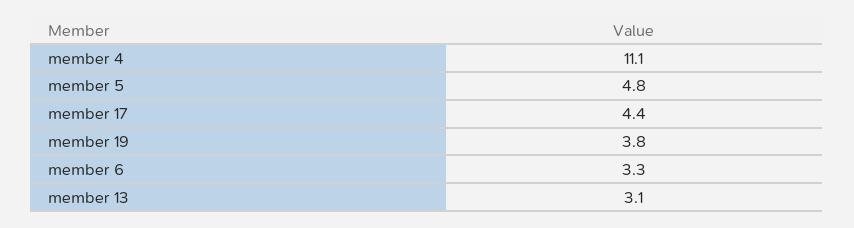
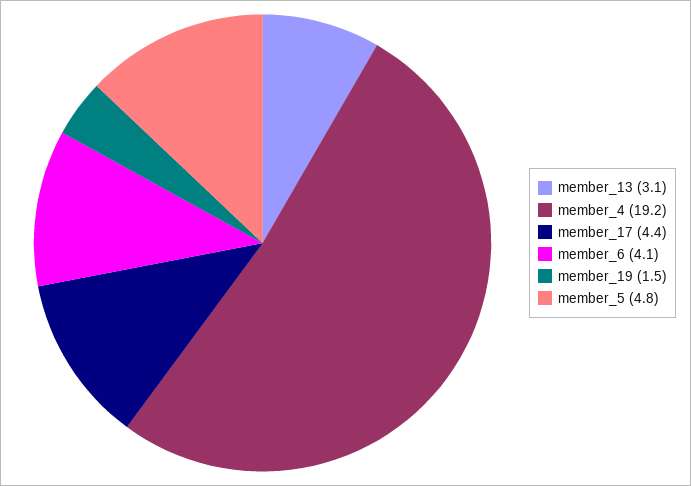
member 4: 11.1 -> 19.2
member 19: 3.8 -> 1.5
member 6: 3.3 -> 4.1

